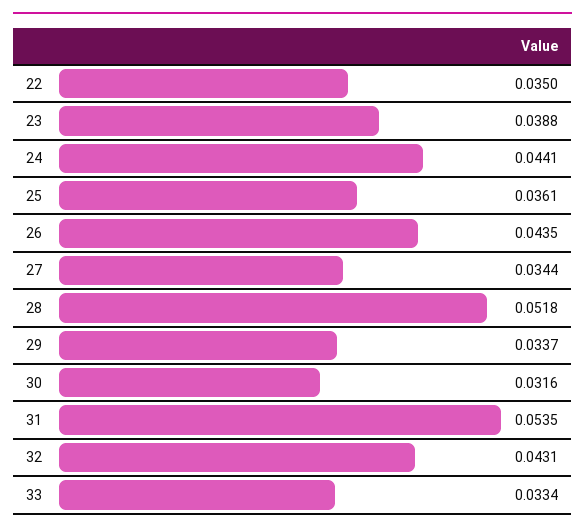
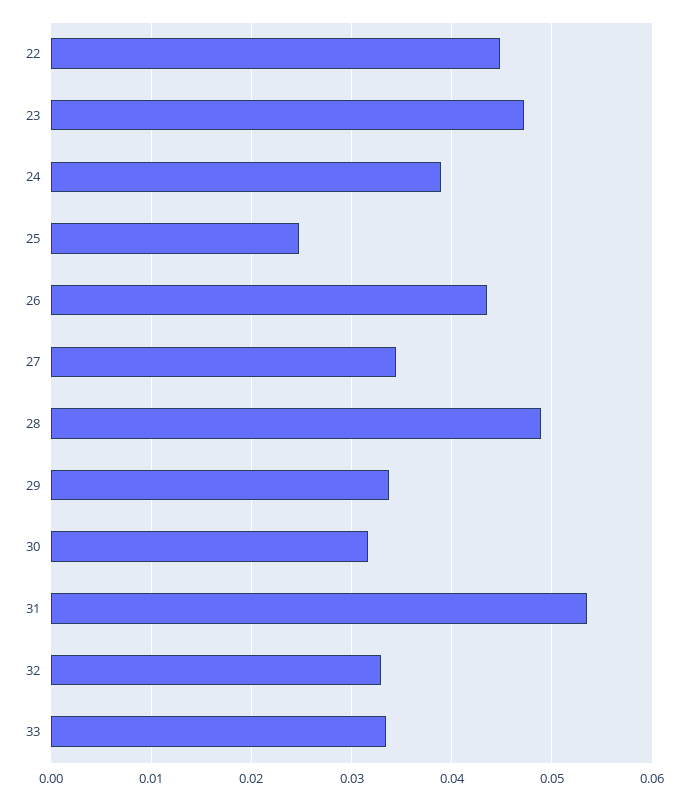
22: 0.035 -> 0.045
23: 0.0388 -> 0.047
24: 0.0441 -> 0.039
25: 0.0361 -> 0.025
28: 0.0518 -> 0.049
32: 0.0431 -> 0.033

